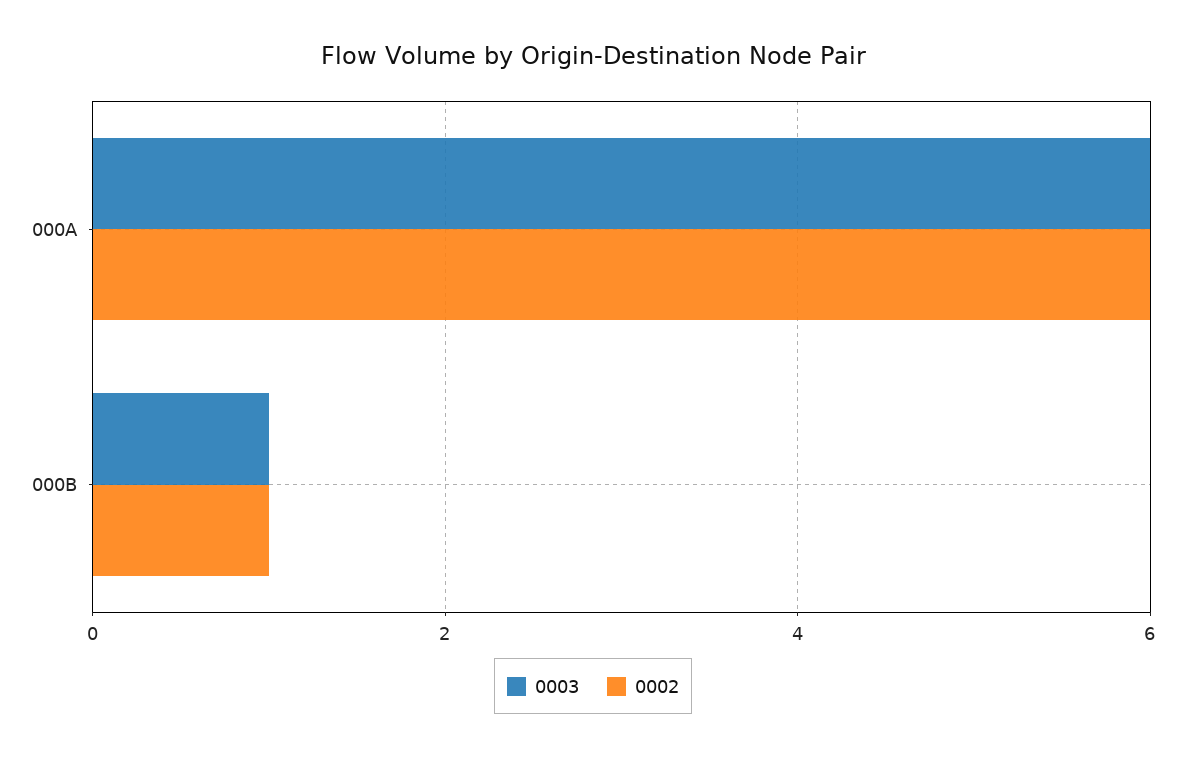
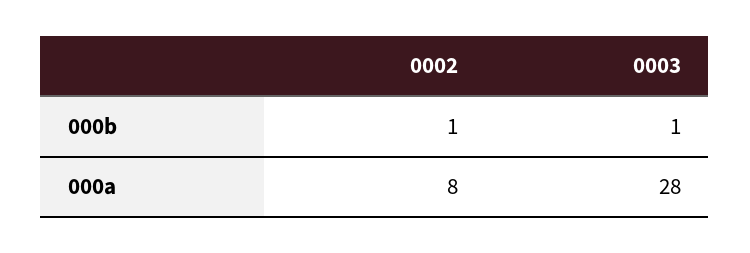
0003, 000A: 6 -> 28
0002, 000A: 6 -> 8

